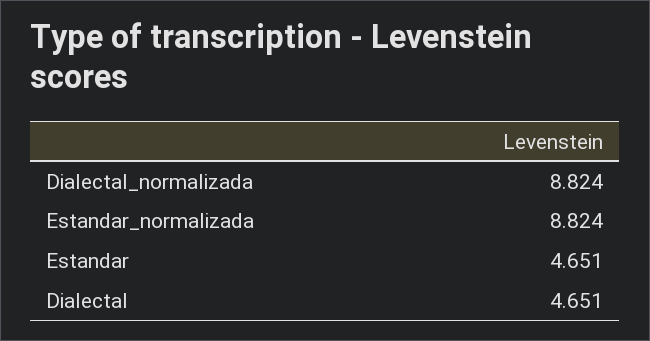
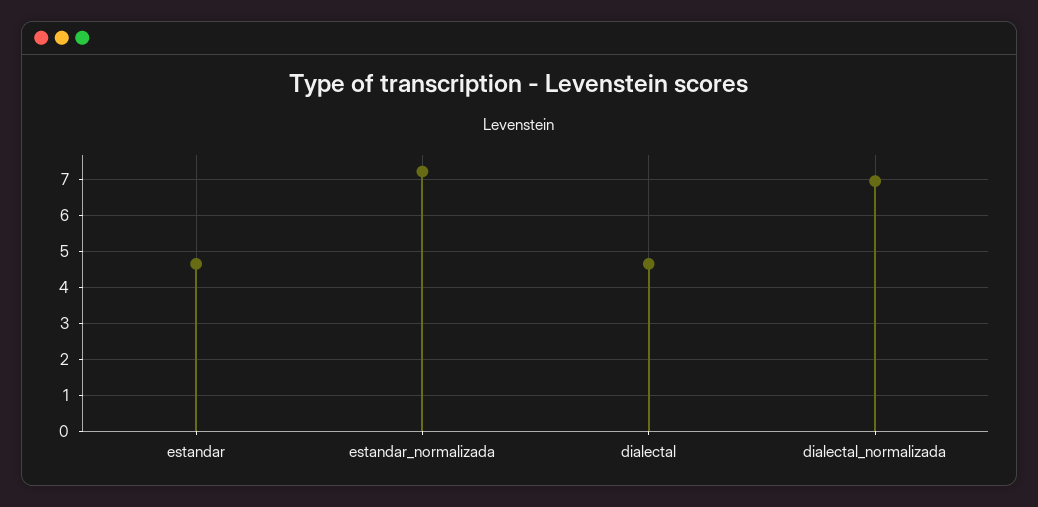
Dialectal_normalizada: 8.824 -> 7
Estandar_normalizada: 8.824 -> 7.2

